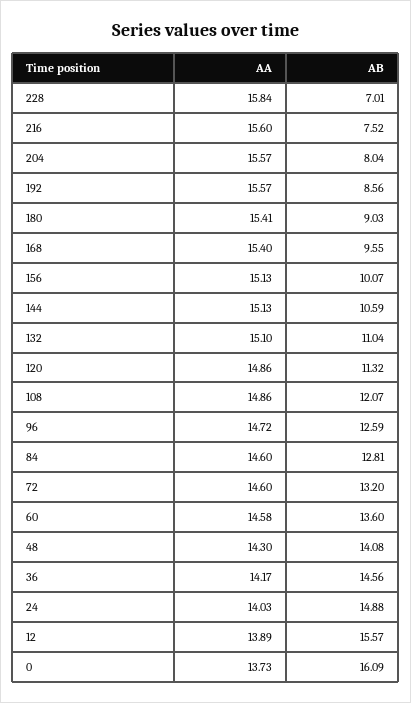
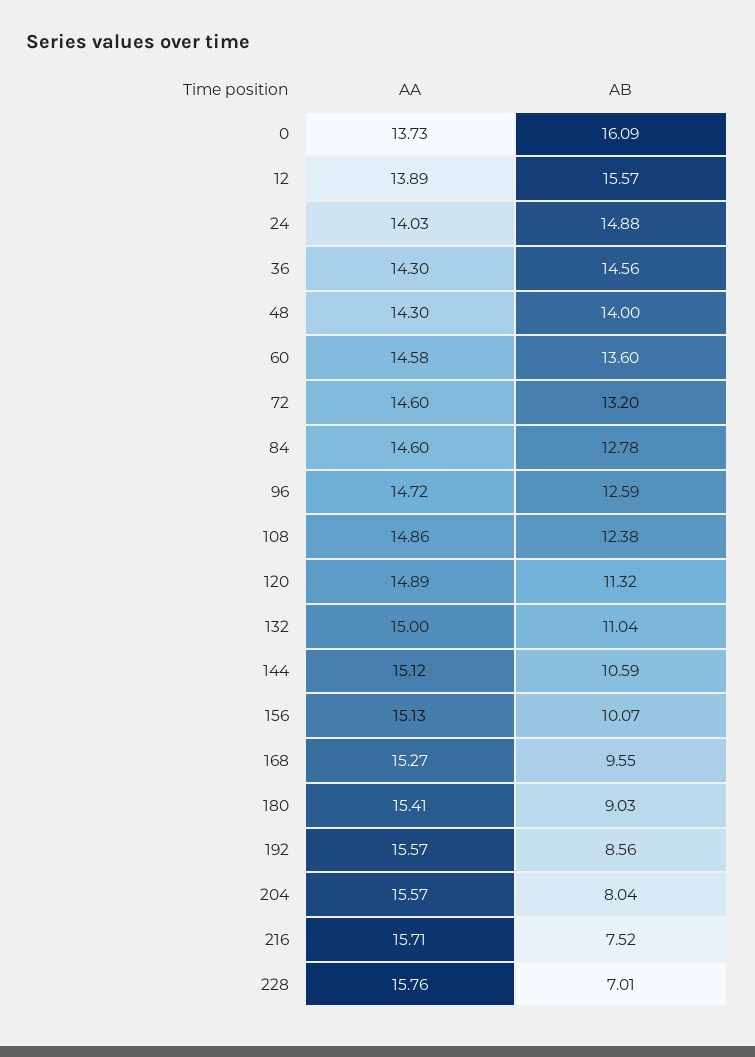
AA, 228: 15.84 -> 15.76
AA, 216: 15.6 -> 15.71
AA, 168: 15.4 -> 15.27
AA, 144: 15.13 -> 15.12
AA, 132: 15.1 -> 15
AA, 120: 14.86 -> 14.89
AB, 108: 12.07 -> 12.38
AB, 84: 12.81 -> 12.78
AB, 48: 14.08 -> 14
AA, 36: 14.17 -> 14.3

